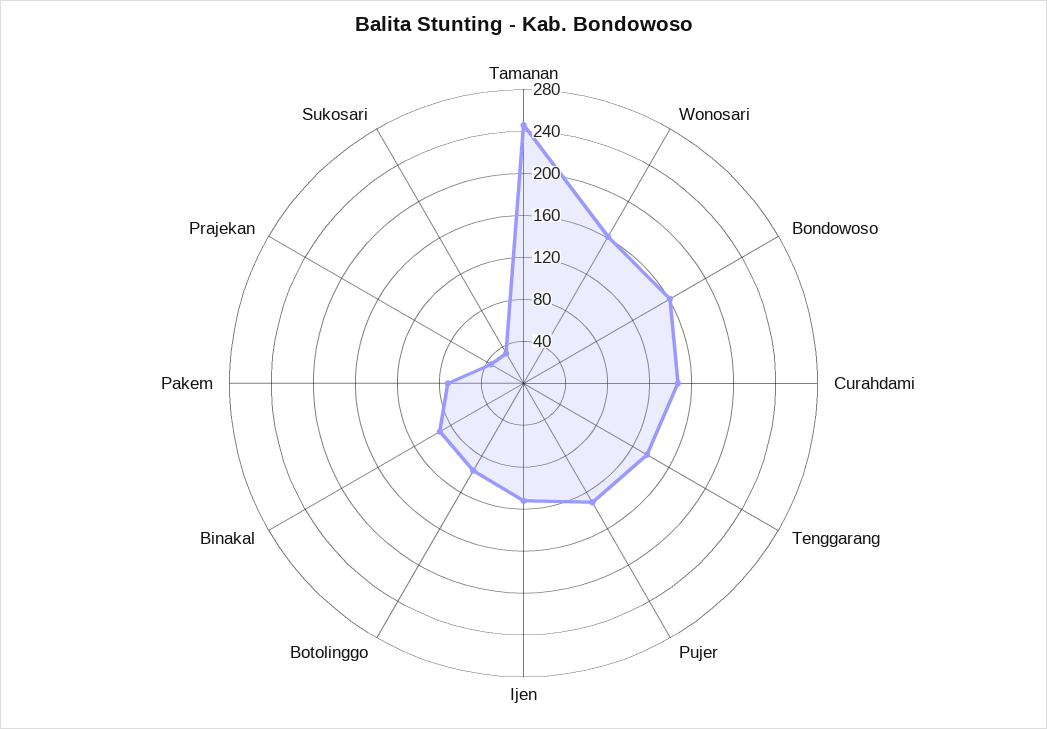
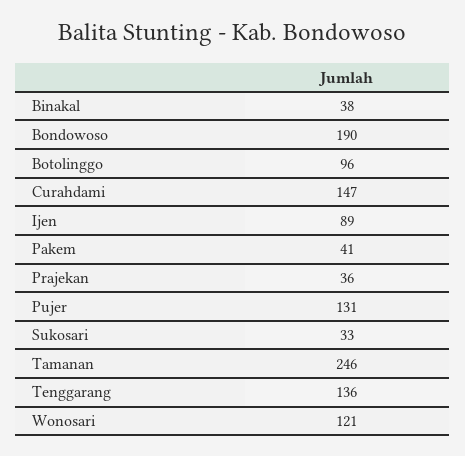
Wonosari: 160 -> 121
Bondowoso: 160 -> 190
Ijen: 110 -> 89
Binakal: 90 -> 38
Pakem: 70 -> 41

